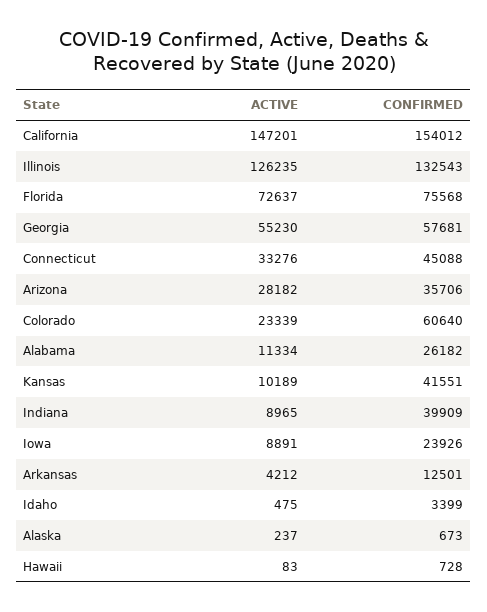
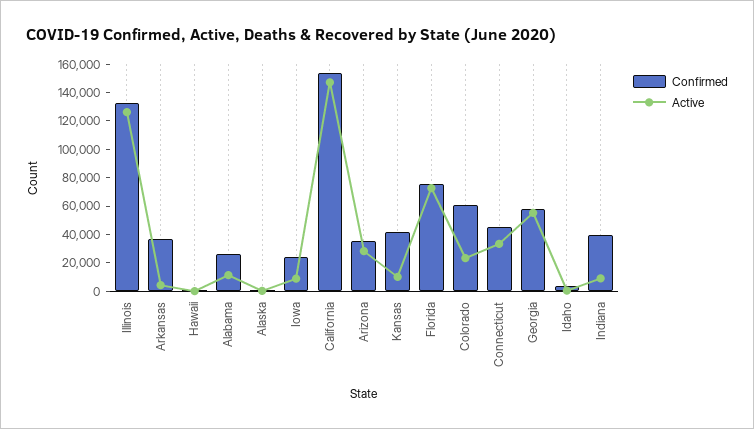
CONFIRMED, Arkansas: 12501 -> 40000

